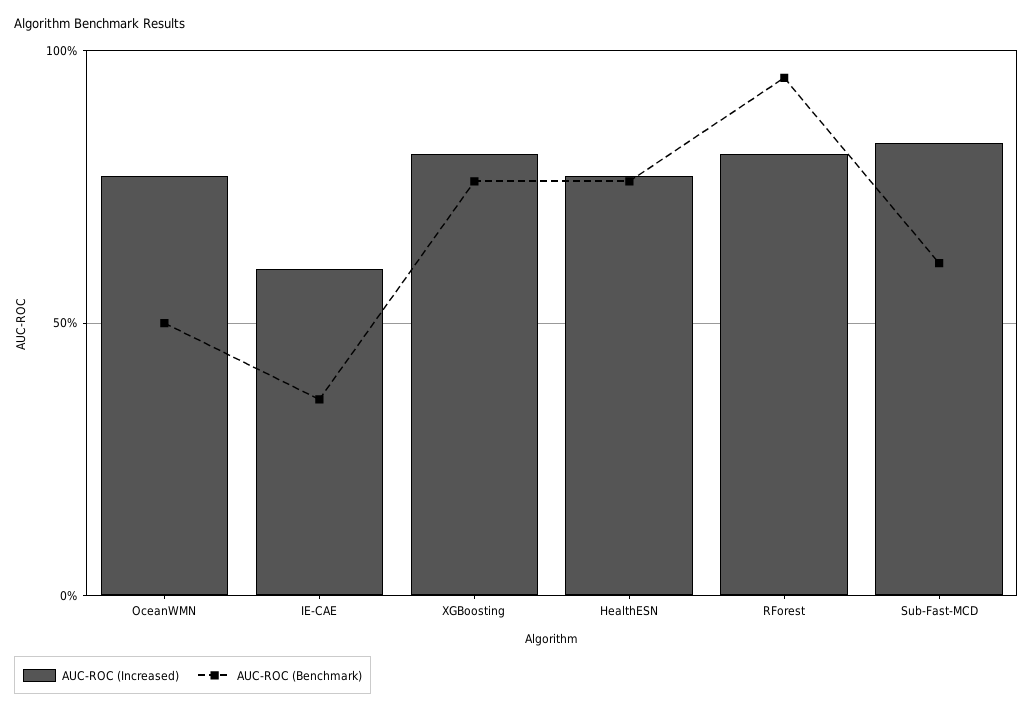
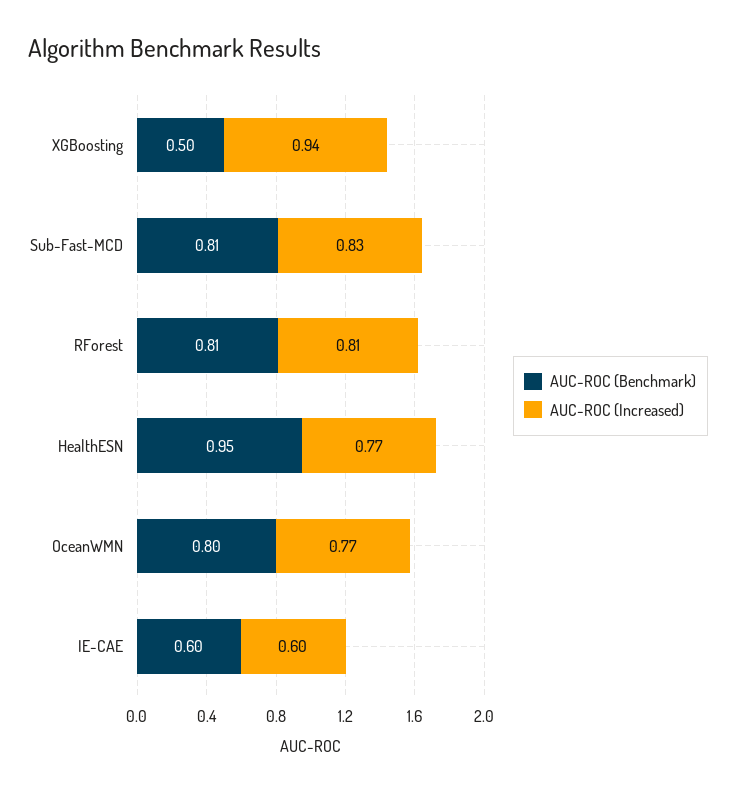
AUC-ROC (Benchmark), OceanWMN: 0.5 -> 0.8
AUC-ROC (Benchmark), IE-CAE: 0.35 -> 0.6
AUC-ROC (Increased), XGBoosting: 0.8 -> 0.94
AUC-ROC (Benchmark), XGBoosting: 0.75 -> 0.5
AUC-ROC (Benchmark), HealthESN: 0.75 -> 0.95
AUC-ROC (Benchmark), RForest: 0.95 -> 0.81
AUC-ROC (Benchmark), Sub-Fast-MCD: 0.6 -> 0.81

